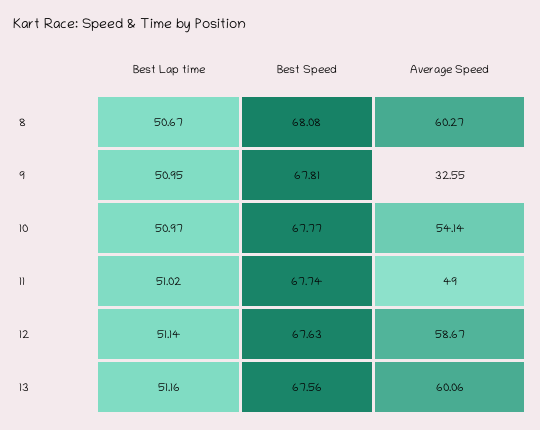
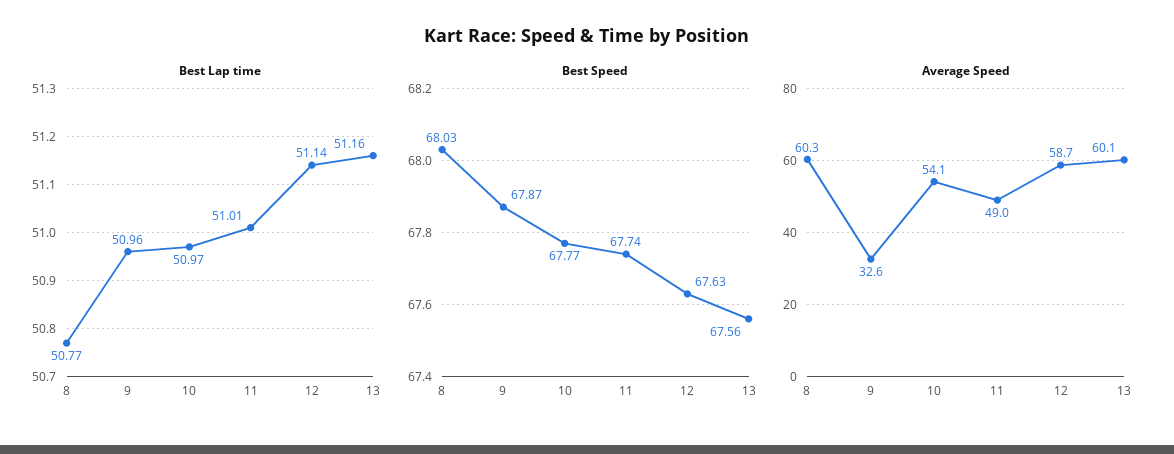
Best Lap time, 8: 50.67 -> 50.77
Best Speed, 8: 68.08 -> 68.03
Best Lap time, 9: 50.95 -> 50.96
Best Speed, 9: 67.81 -> 67.87
Best Lap time, 11: 51.02 -> 51.01

